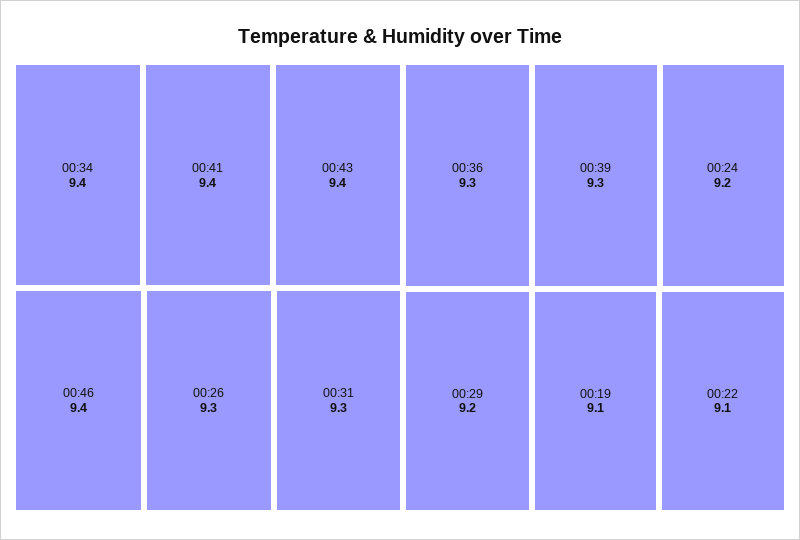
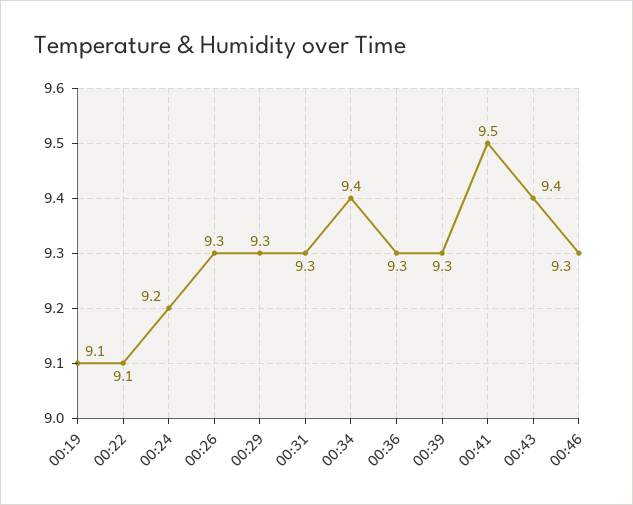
00:41: 9.4 -> 9.5
00:46: 9.4 -> 9.3
00:29: 9.2 -> 9.3

